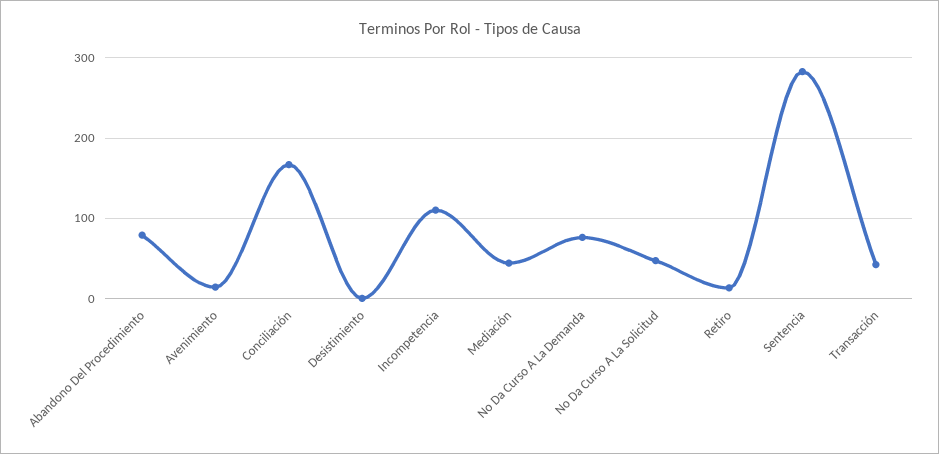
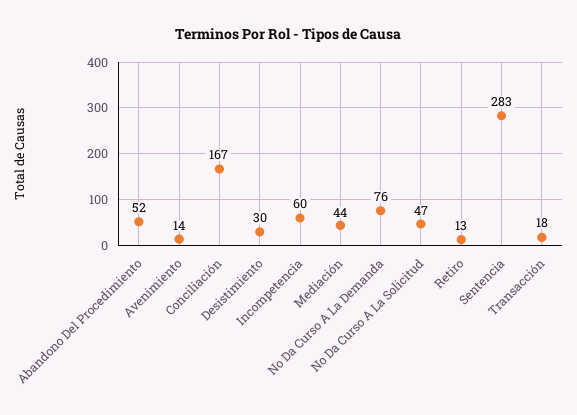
Abandono Del Procedimiento: 80 -> 52
Desistimiento: 0 -> 30
Incompetencia: 110 -> 60
Transacción: 40 -> 18

